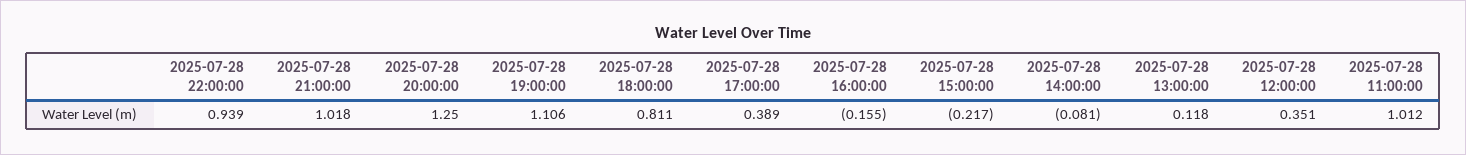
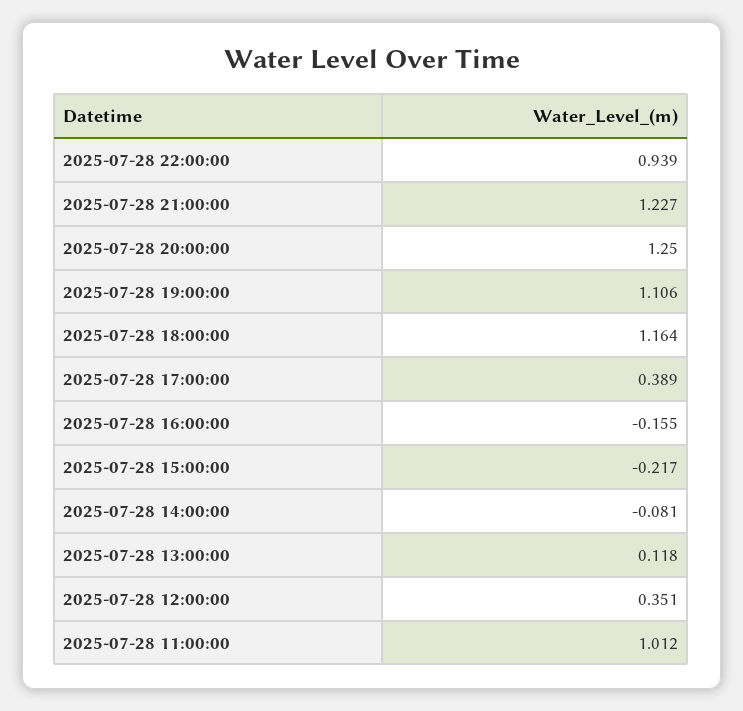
2025-07-28 21:00:00: 1.018 -> 1.227
2025-07-28 18:00:00: 0.811 -> 1.164

